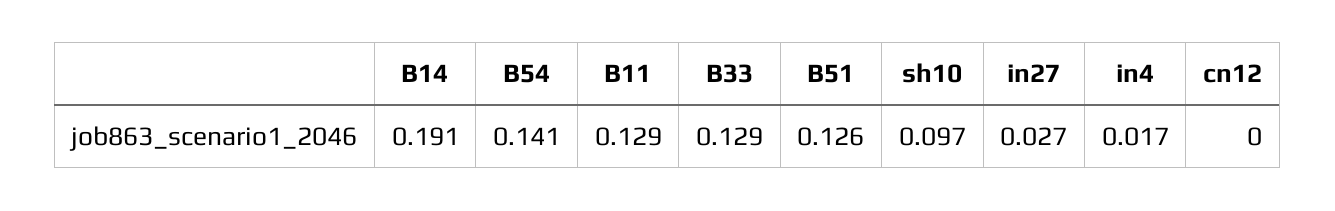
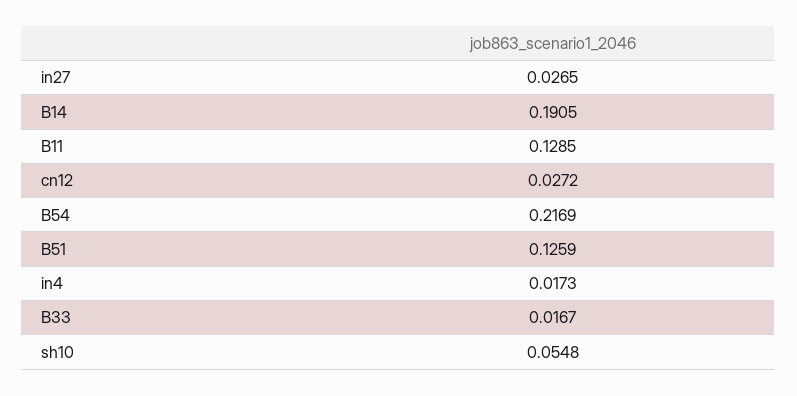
B54: 0.141 -> 0.2169
B33: 0.129 -> 0.0167
sh10: 0.097 -> 0.0548
cn12: 0 -> 0.0272

